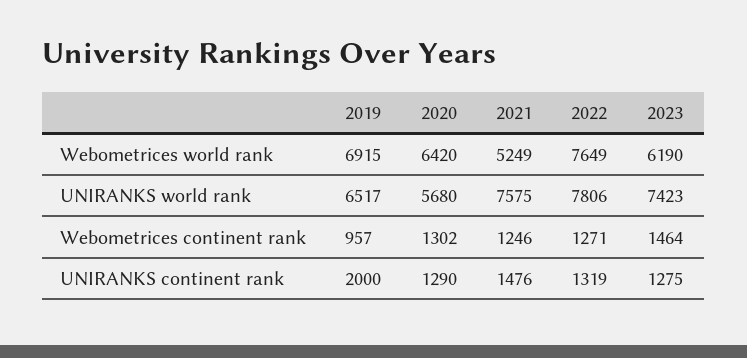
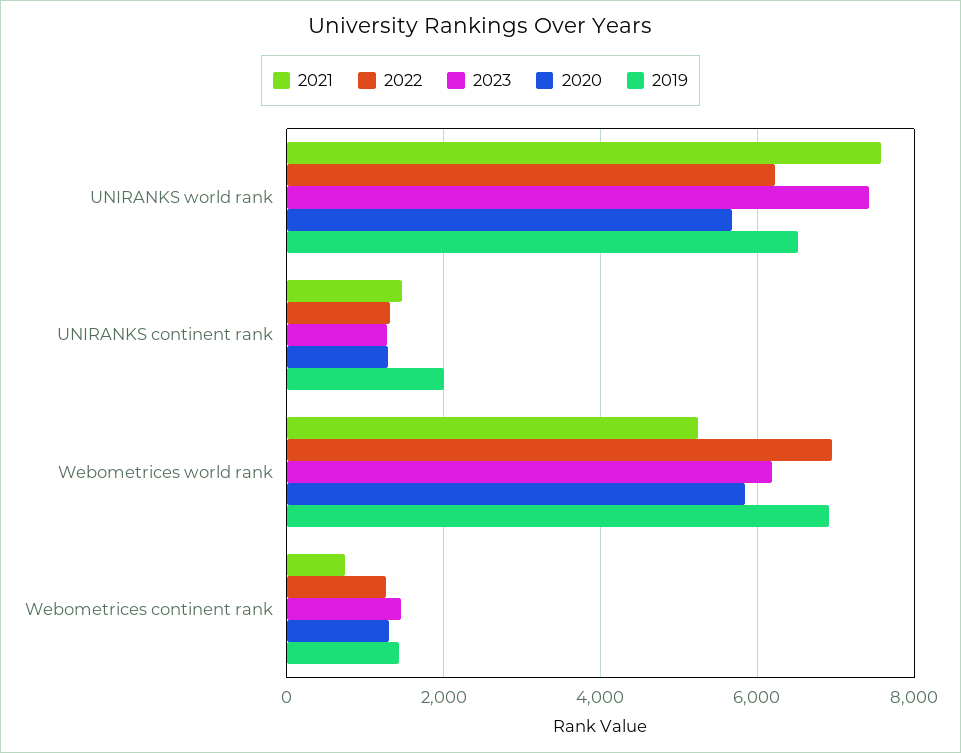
2020, Webometrices world rank: 6420 -> 5800
2022, Webometrices world rank: 7649 -> 7000
2022, UNIRANKS world rank: 7806 -> 6200
2019, Webometrices continent rank: 957 -> 1400
2021, Webometrices continent rank: 1246 -> 800

